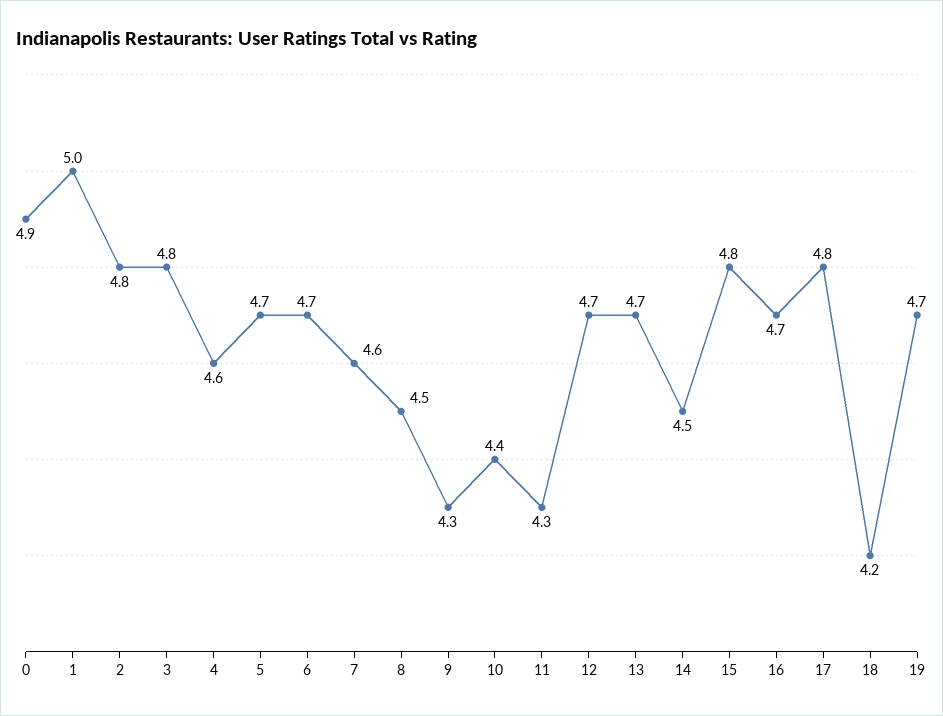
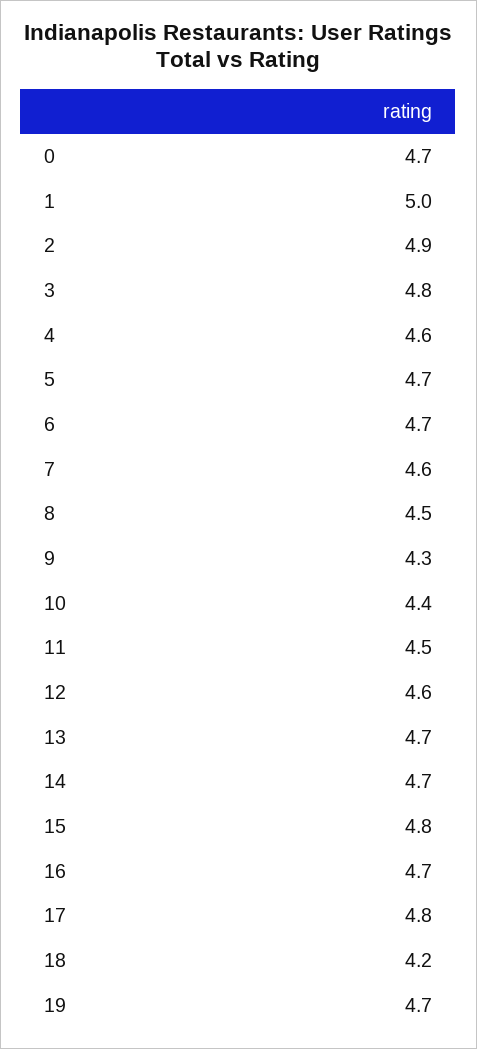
0: 4.9 -> 4.7
2: 4.8 -> 4.9
11: 4.3 -> 4.5
12: 4.7 -> 4.6
14: 4.5 -> 4.7

